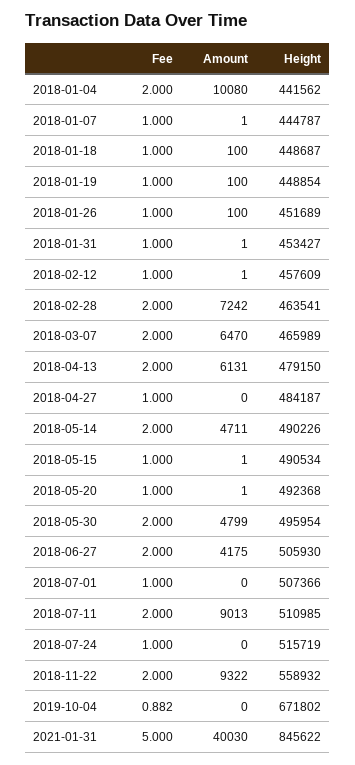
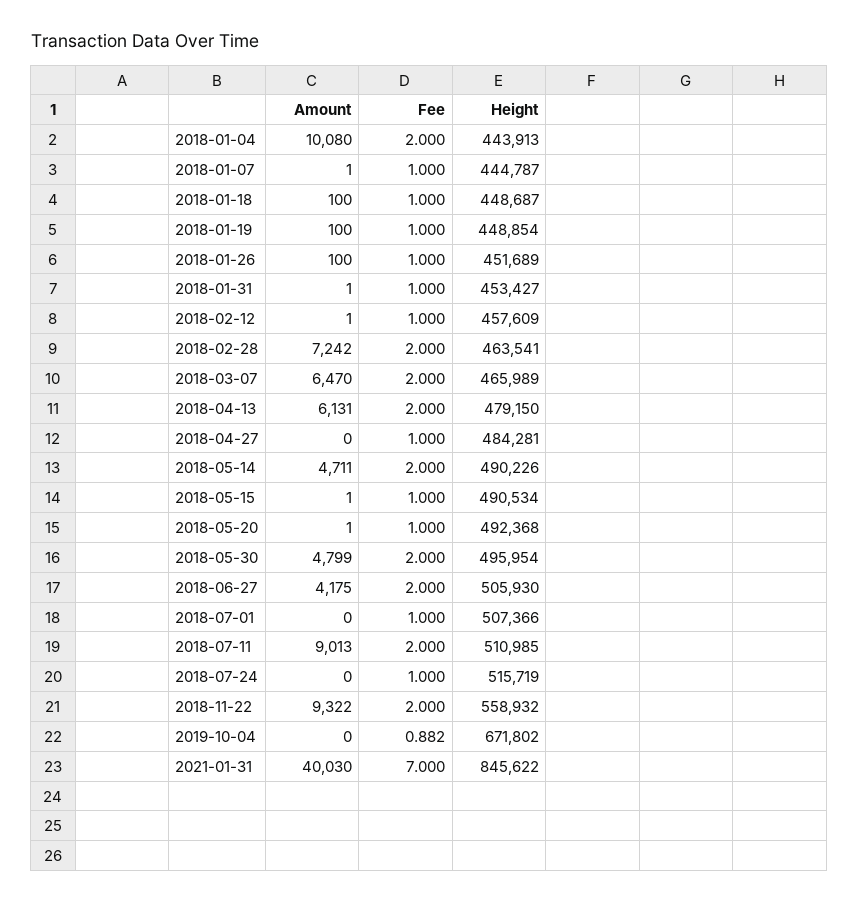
Height, 2018-01-04: 441562 -> 443913
Height, 2018-04-27: 484187 -> 484281
Fee, 2021-01-31: 5 -> 7

